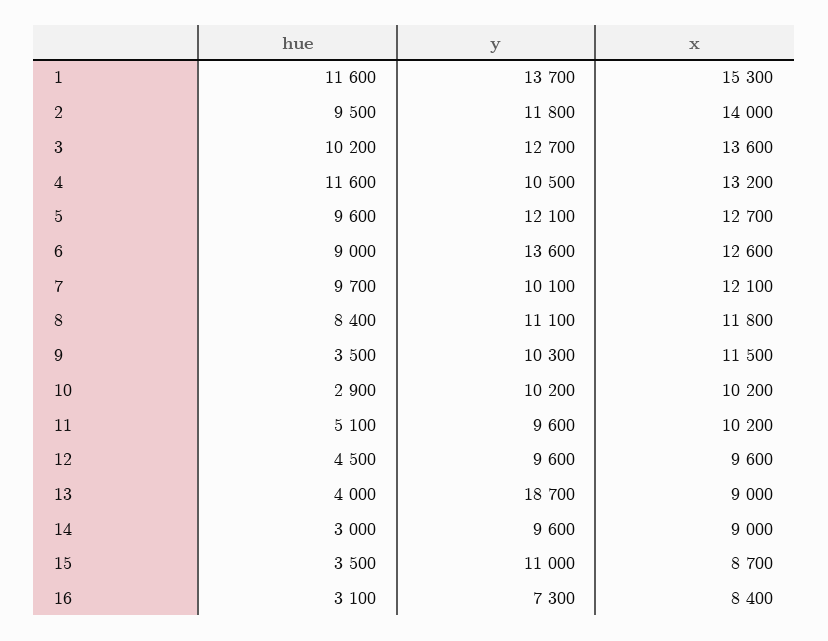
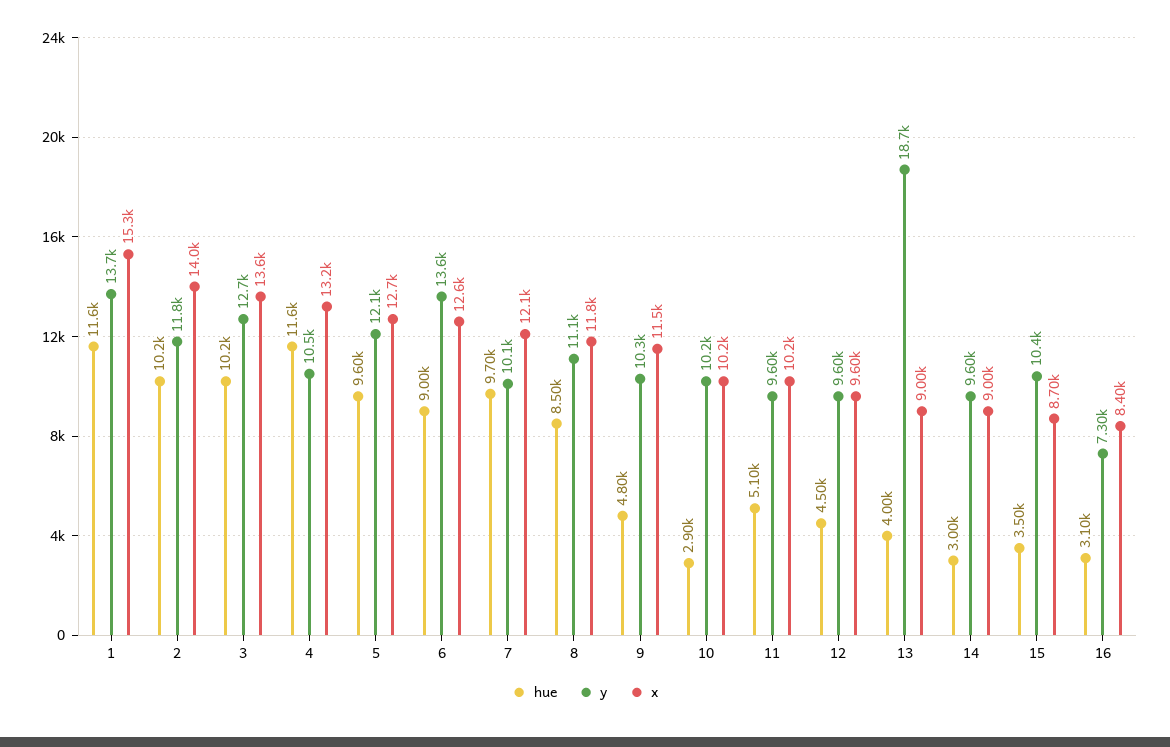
hue, 2: 9500 -> 10200
hue, 8: 8400 -> 8500
hue, 9: 3500 -> 4800
y, 15: 11000 -> 10400

